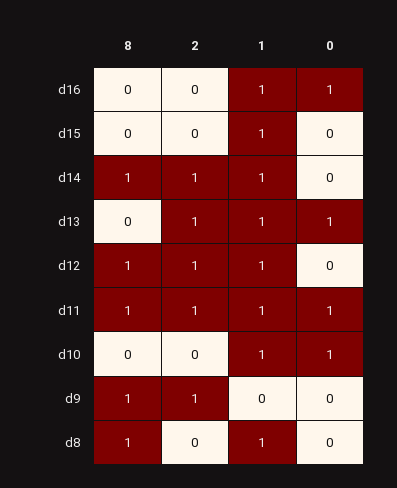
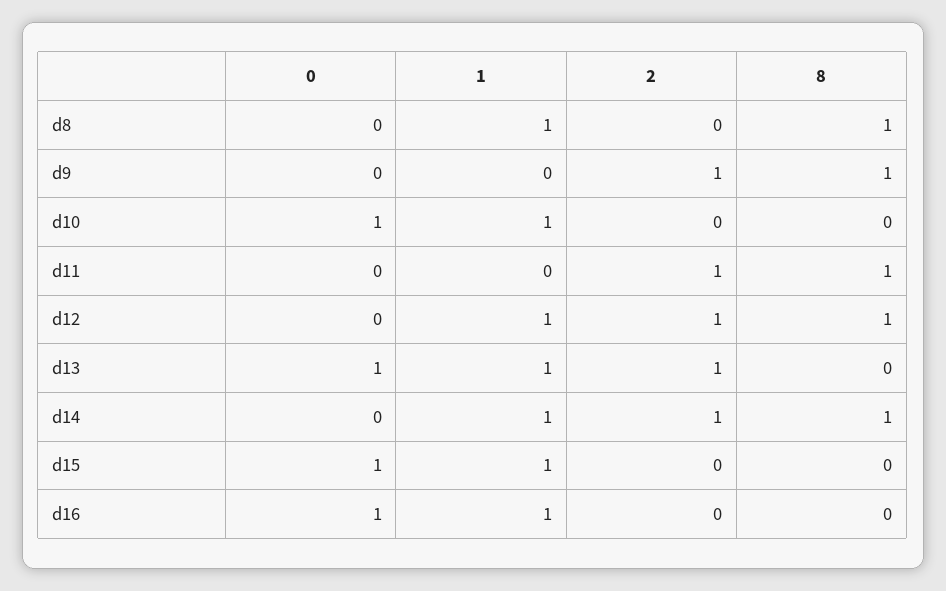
0, d15: 0 -> 1
1, d11: 1 -> 0
0, d11: 1 -> 0

